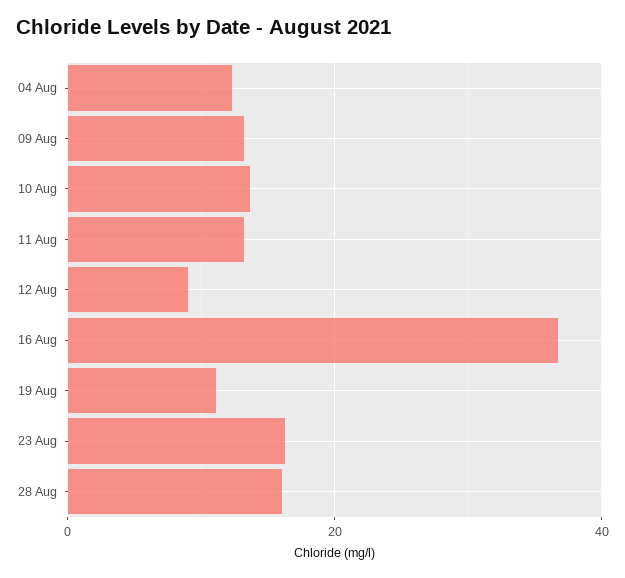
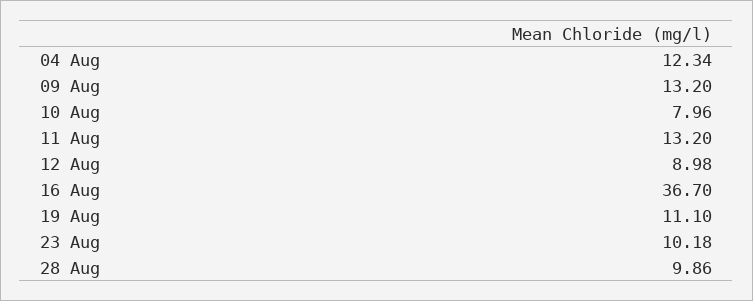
10 Aug: 14 -> 7.96
23 Aug: 16 -> 10.18
28 Aug: 16 -> 9.86

